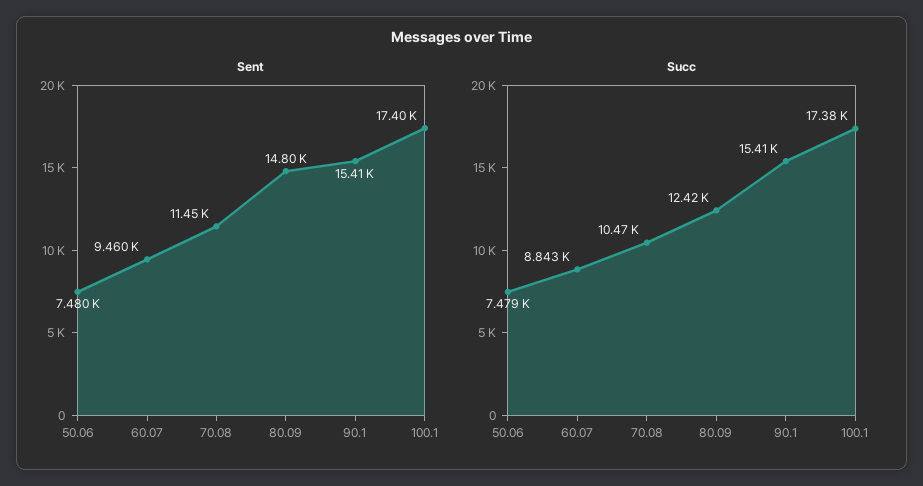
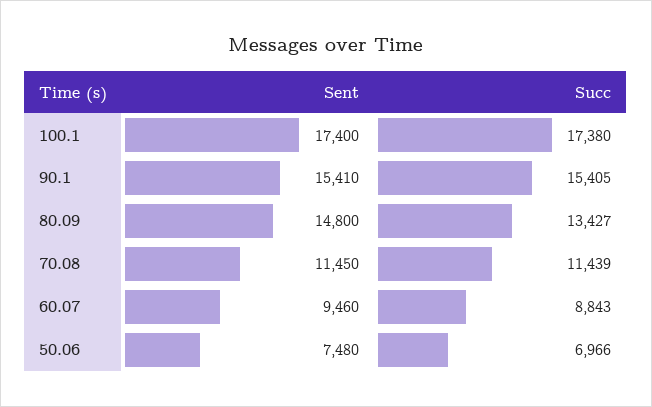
Succ, 50.06: 7479 -> 6966
Succ, 70.08: 10470 -> 11439
Succ, 80.09: 12420 -> 13427

